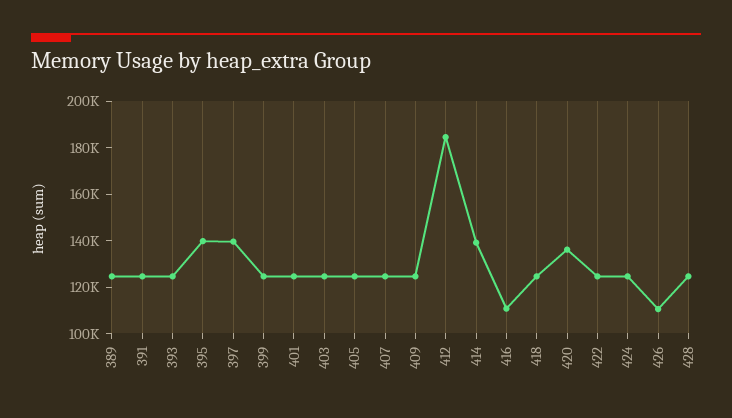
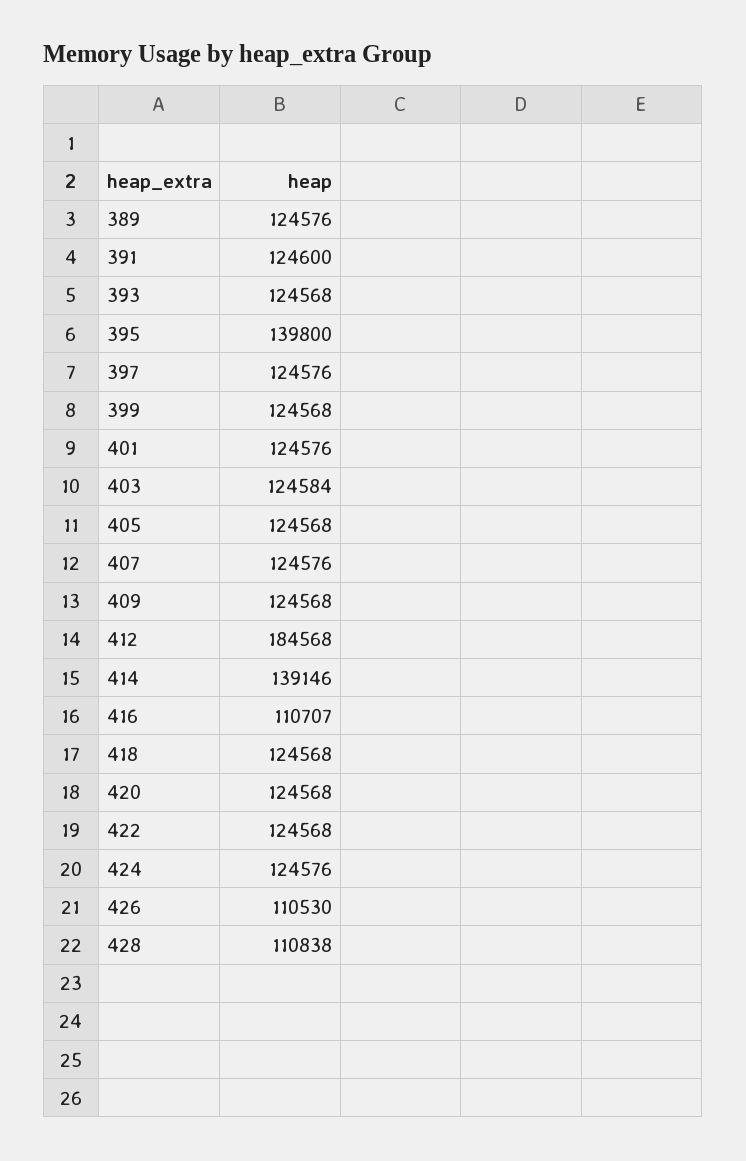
397: 140000 -> 124576
420: 135000 -> 124568
428: 125000 -> 110838

